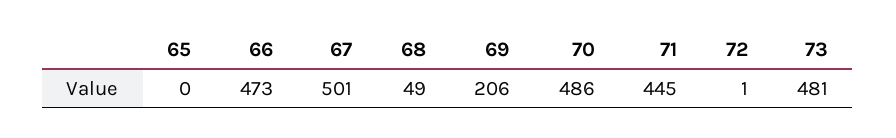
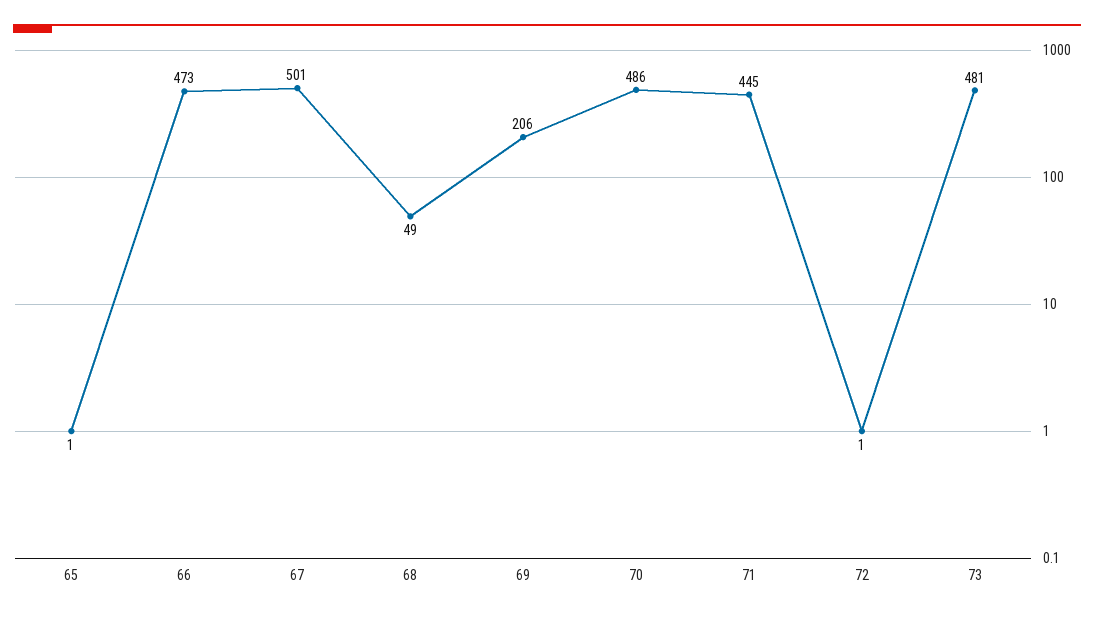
65: 0 -> 1

